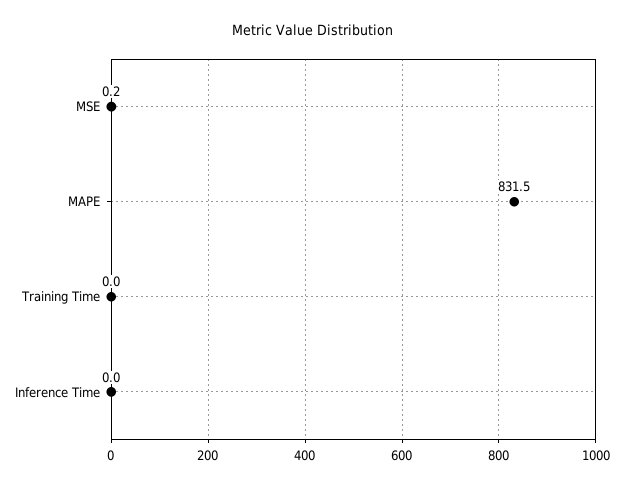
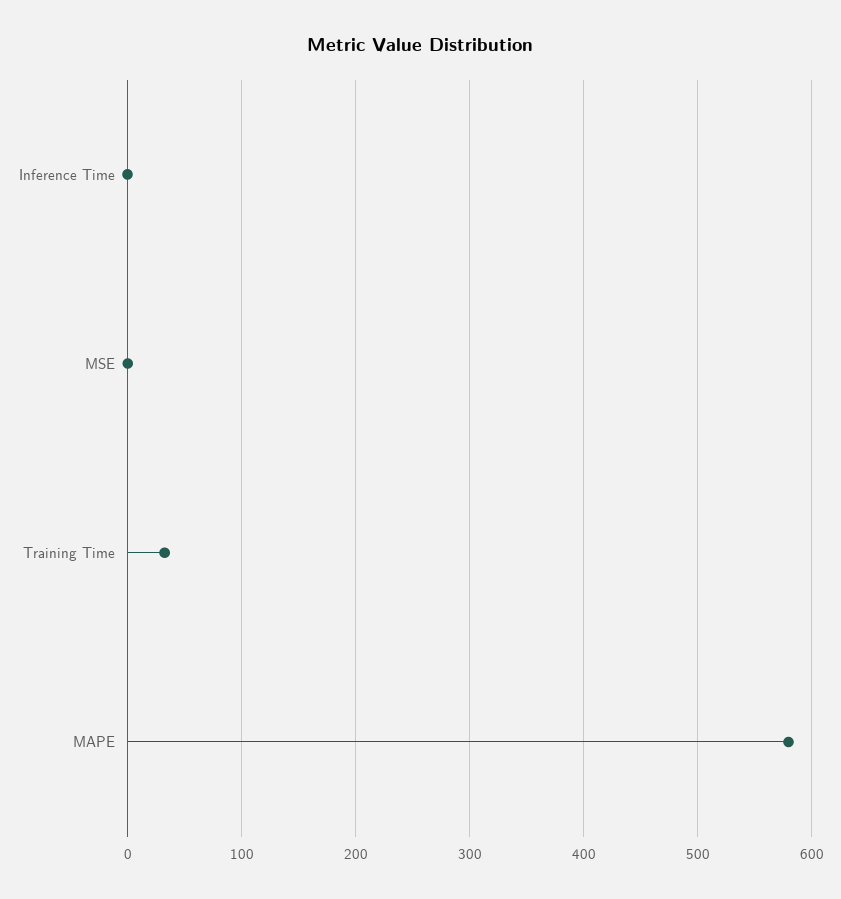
MAPE: 831.5 -> 580
Training Time: 0 -> 30

